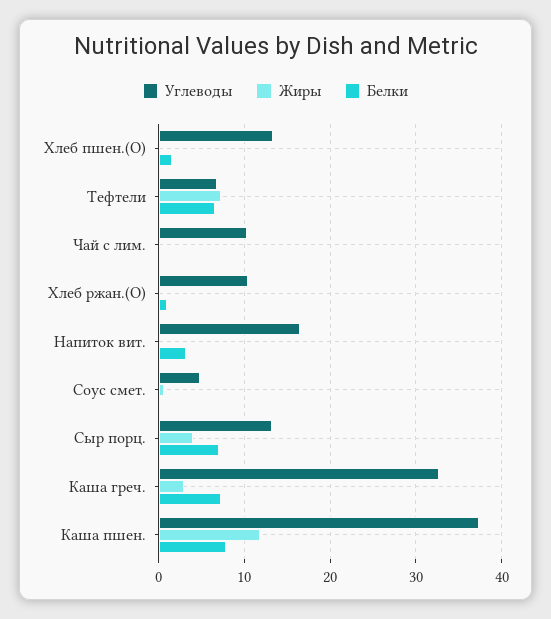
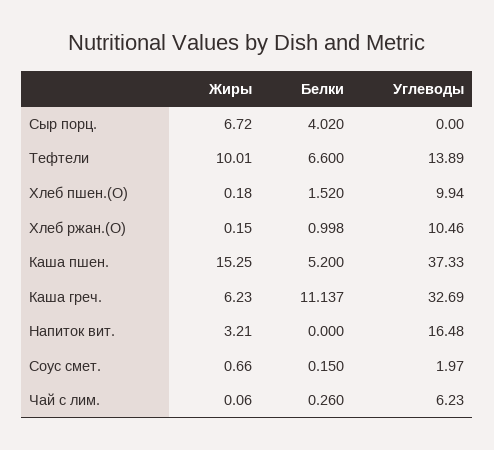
Углеводы, Хлеб пшен.(О): 13 -> 9.94
Углеводы, Тефтели: 7 -> 13.89
Жиры, Тефтели: 7 -> 10.01
Углеводы, Чай с лим.: 10 -> 6.23
Жиры, Напиток вит.: 0 -> 3.21
Белки, Напиток вит.: 3 -> 0
Углеводы, Соус смет.: 5 -> 1.97
Углеводы, Сыр порц.: 13 -> 0
Жиры, Сыр порц.: 4 -> 6.72
Белки, Сыр порц.: 7 -> 4.02
Жиры, Каша греч.: 3 -> 6.23
Белки, Каша греч.: 7 -> 11.137
Жиры, Каша пшен.: 12 -> 15.25
Белки, Каша пшен.: 8 -> 5.2

